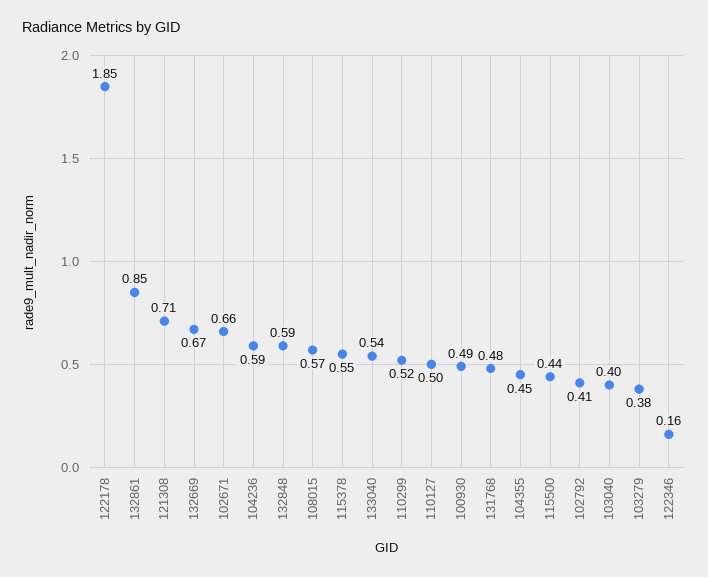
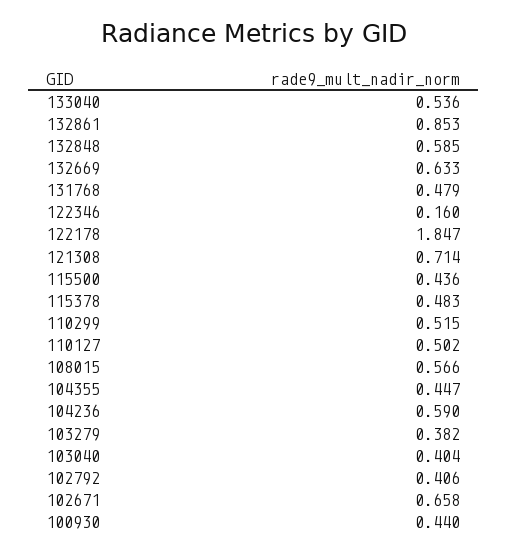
132669: 0.67 -> 0.633
115378: 0.55 -> 0.483
100930: 0.49 -> 0.44

